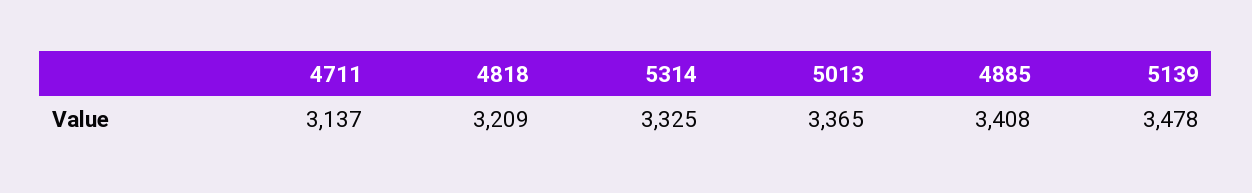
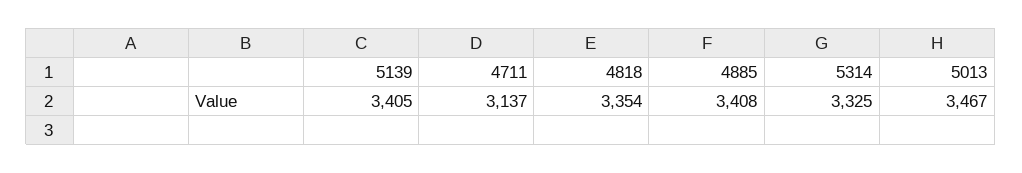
4818: 3209 -> 3354
5013: 3365 -> 3467
5139: 3478 -> 3405

